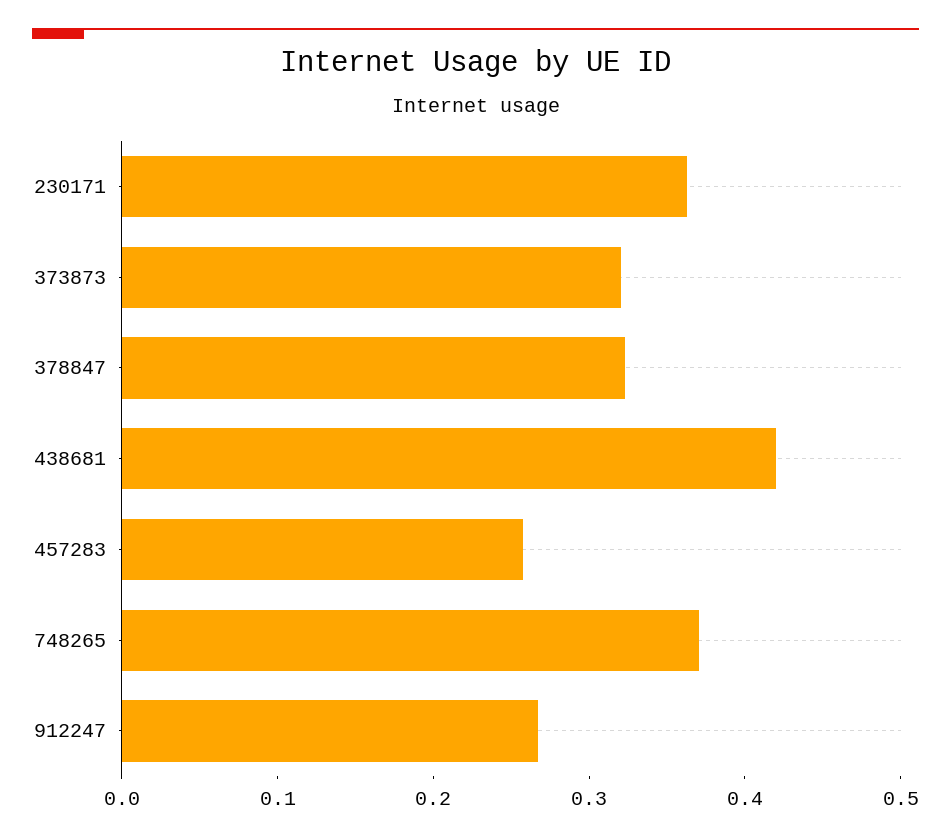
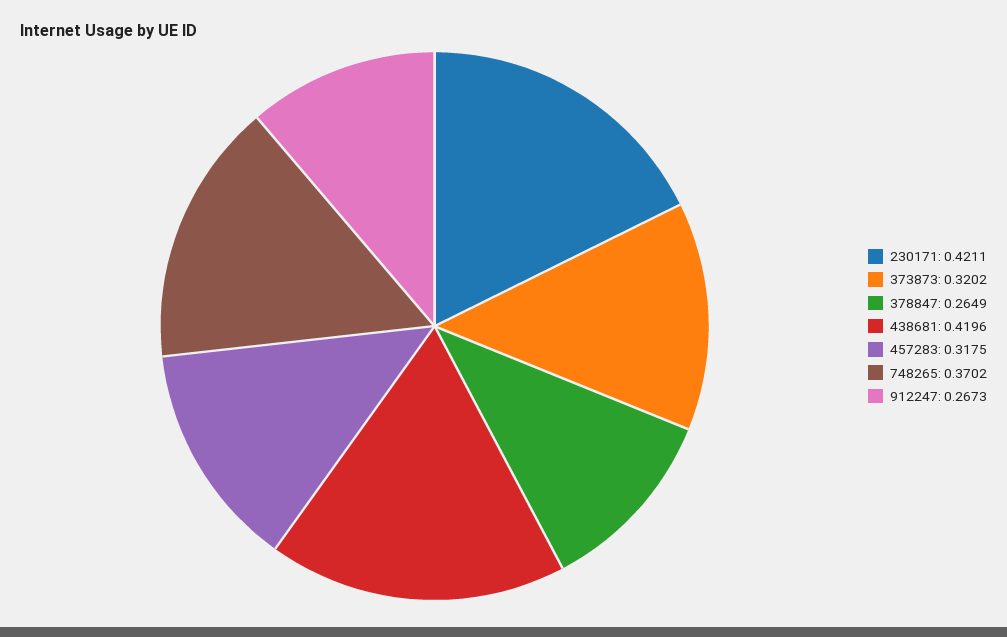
230171: 0.36 -> 0.4211
378847: 0.32 -> 0.2649
457283: 0.26 -> 0.3175

